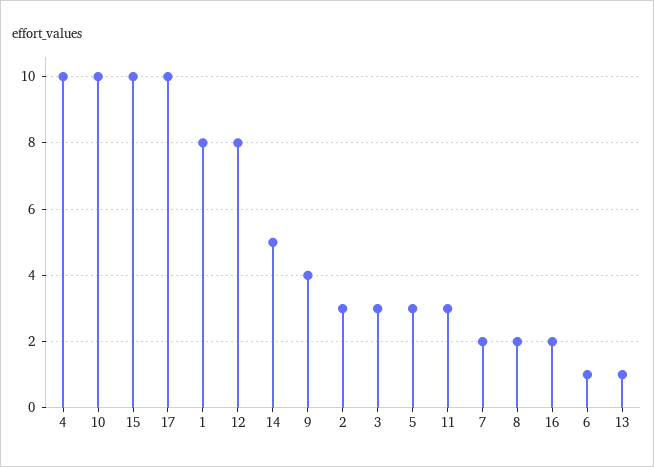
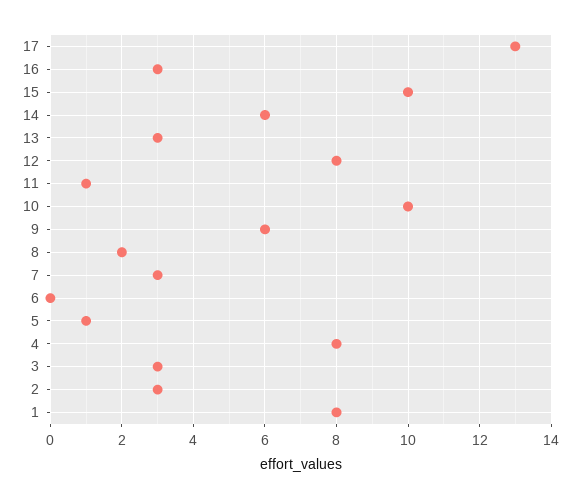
4: 10 -> 8
17: 10 -> 13
14: 5 -> 6
9: 4 -> 6
5: 3 -> 1
11: 3 -> 1
7: 2 -> 3
16: 2 -> 3
6: 1 -> 0
13: 1 -> 3

